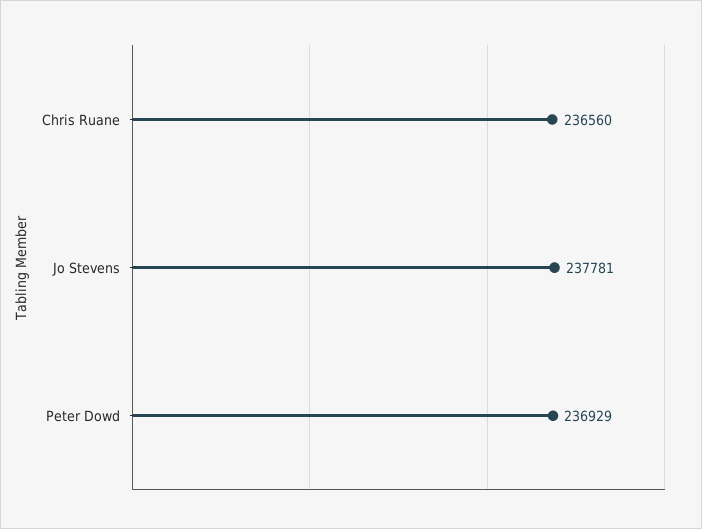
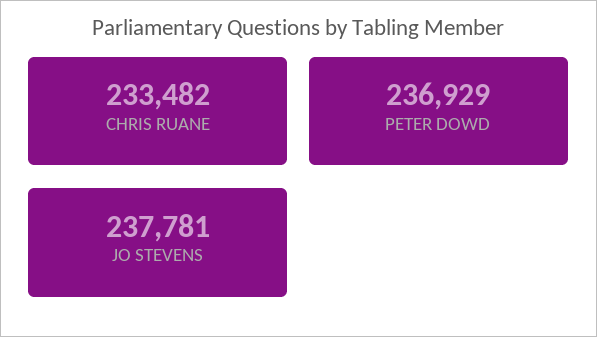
Chris Ruane: 236560 -> 233482

